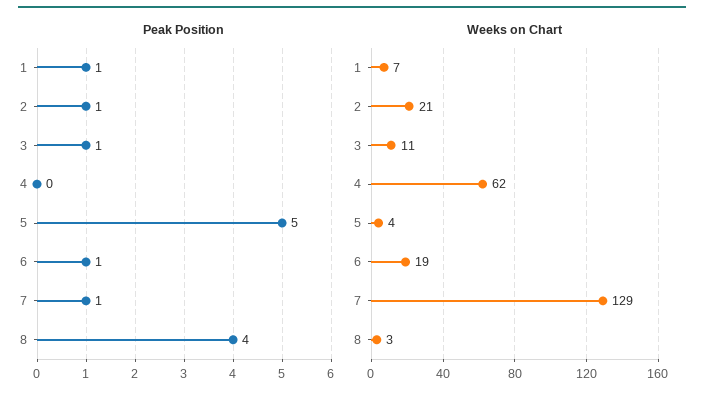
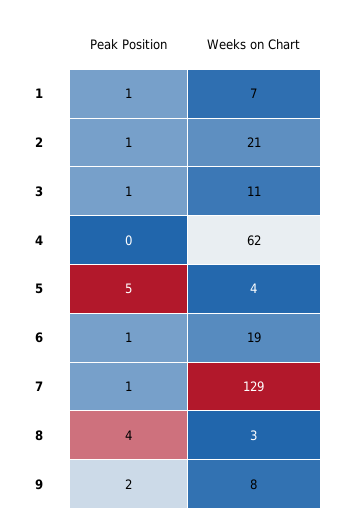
Peak Position, 9: none -> 2
Weeks on Chart, 9: none -> 8

